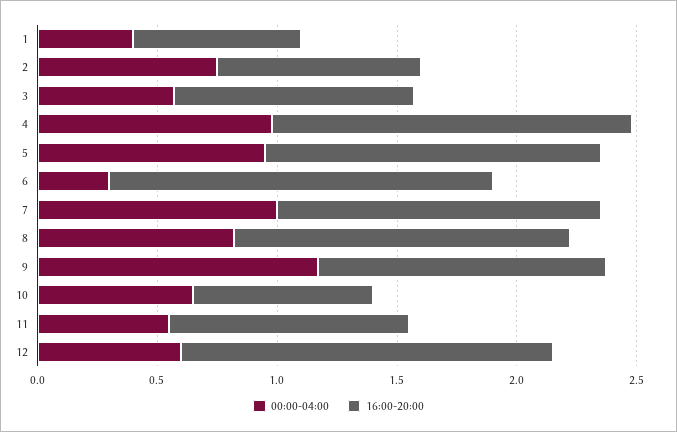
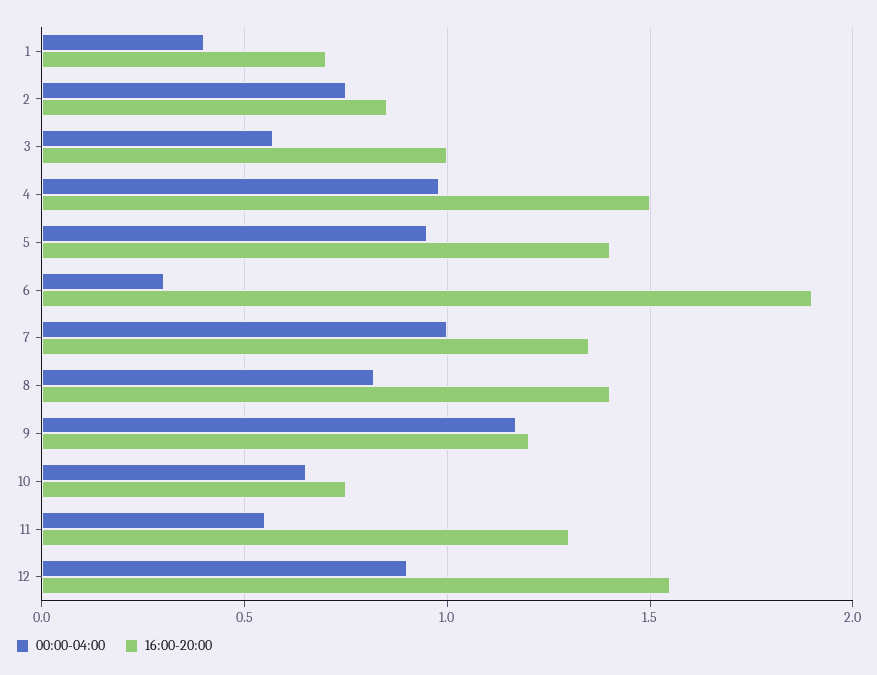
16:00-20:00, 6: 1.6 -> 1.9
16:00-20:00, 11: 1 -> 1.3
00:00-04:00, 12: 0.6 -> 0.9

